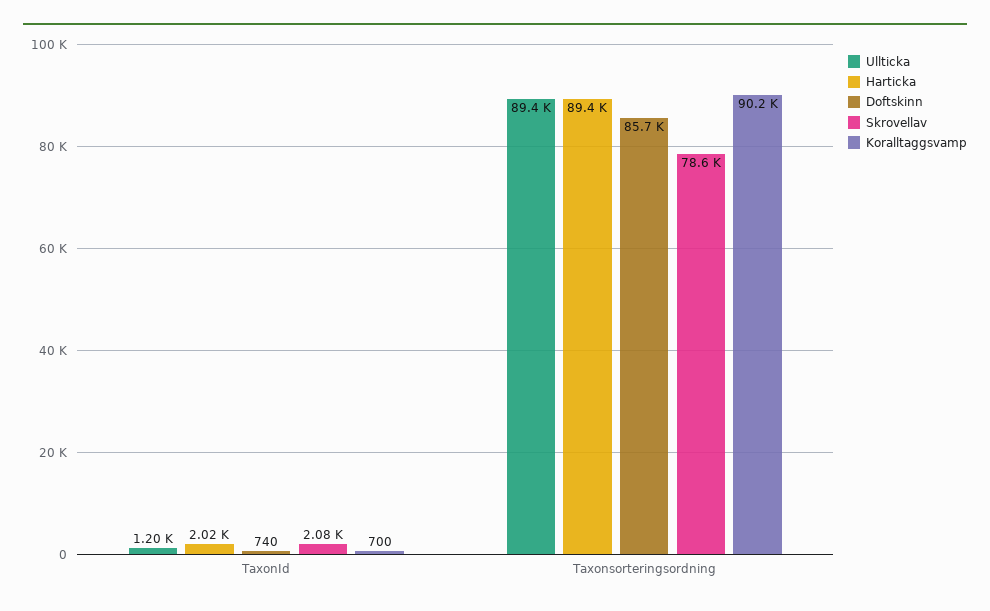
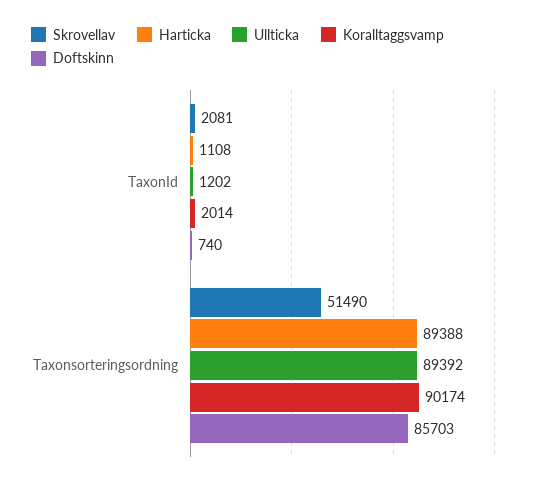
Harticka, TaxonId: 2020 -> 1108
Koralltaggsvamp, TaxonId: 700 -> 2014
Skrovellav, Taxonsorteringsordning: 78600 -> 51490

